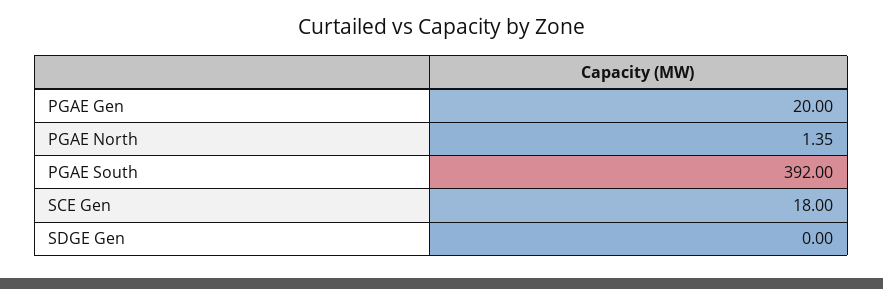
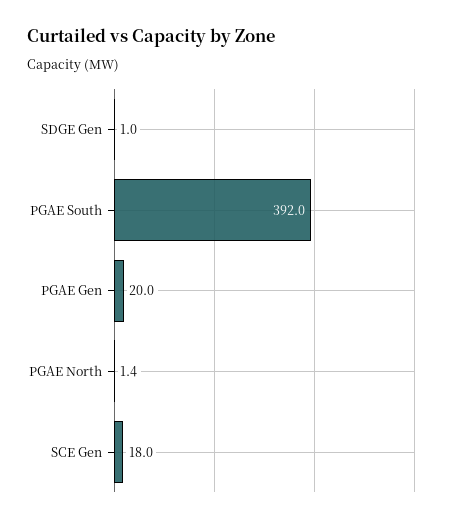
SDGE Gen: 0 -> 1

